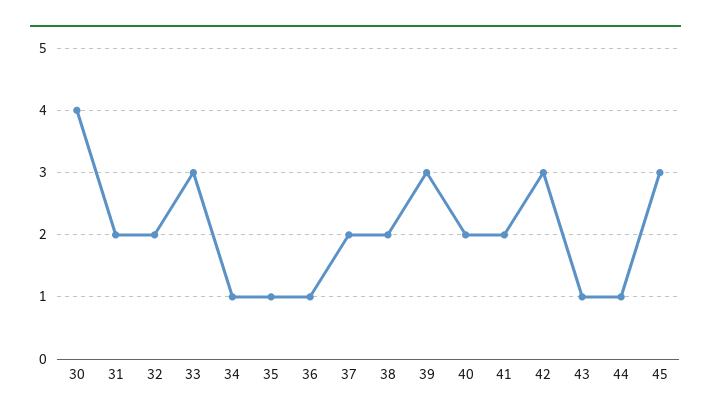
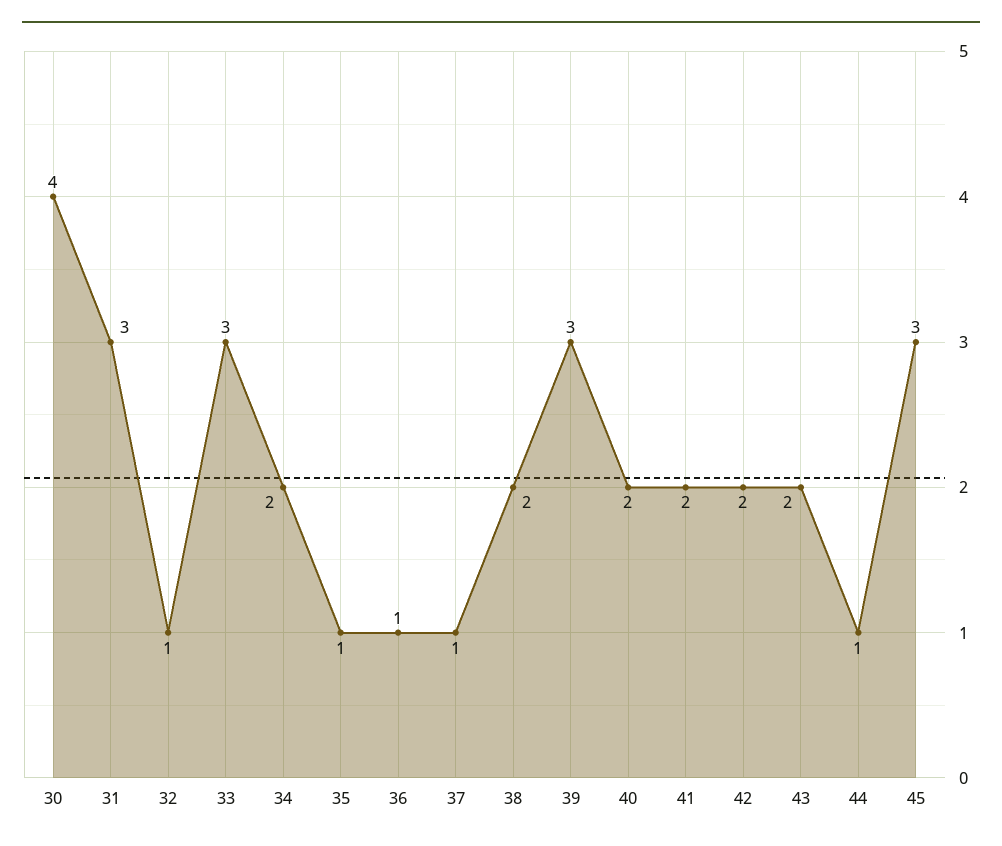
31: 2 -> 3
32: 2 -> 1
34: 1 -> 2
37: 2 -> 1
42: 3 -> 2
43: 1 -> 2

